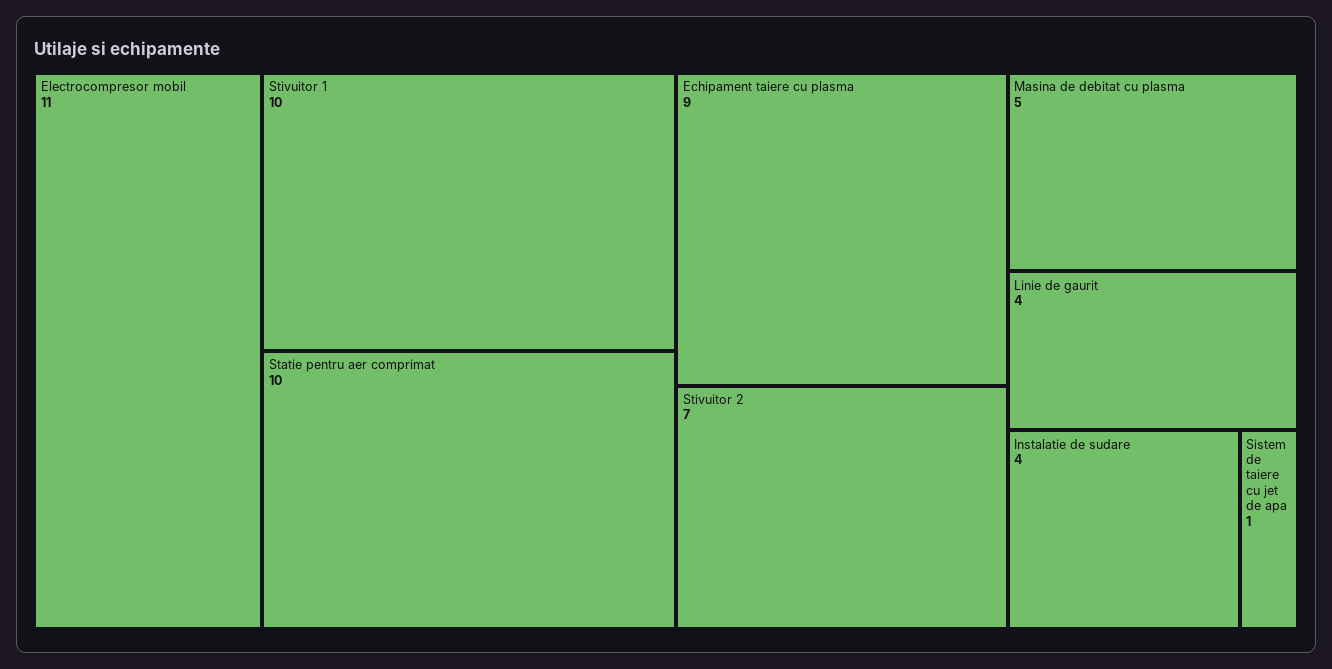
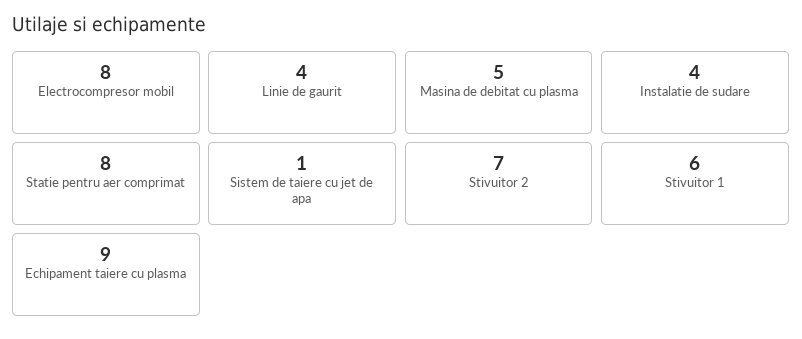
Electrocompresor mobil: 11 -> 8
Stivuitor 1: 10 -> 6
Statie pentru aer comprimat: 10 -> 8

